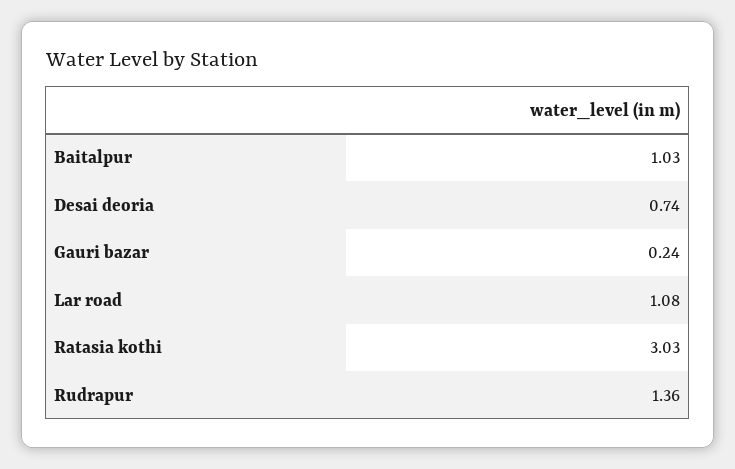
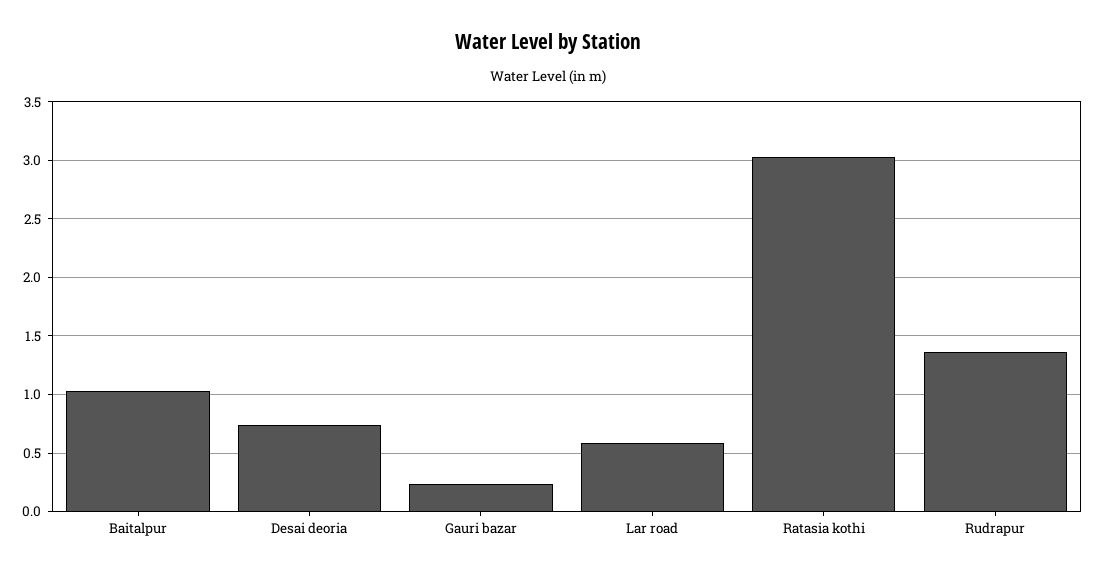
Lar road: 1.08 -> 0.6

